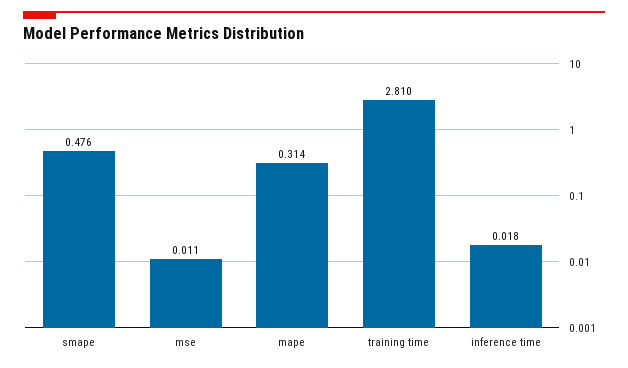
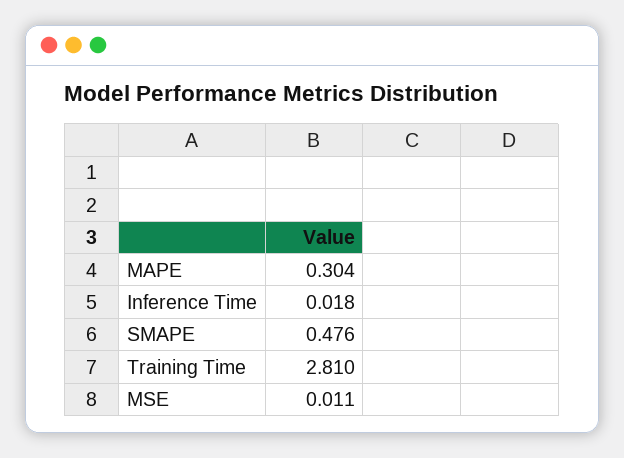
mape: 0.314 -> 0.304

